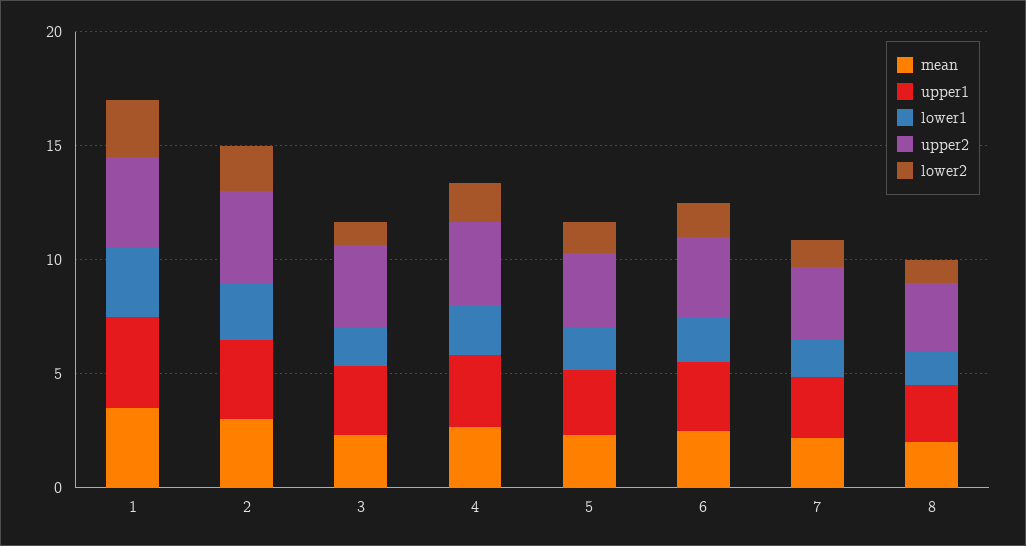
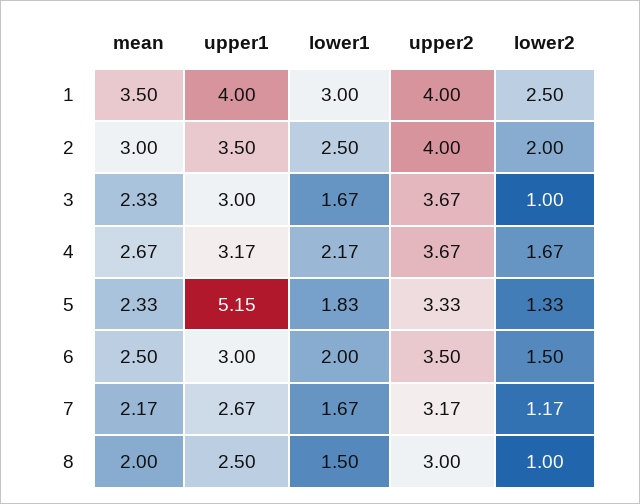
upper1, 5: 3 -> 5.15

